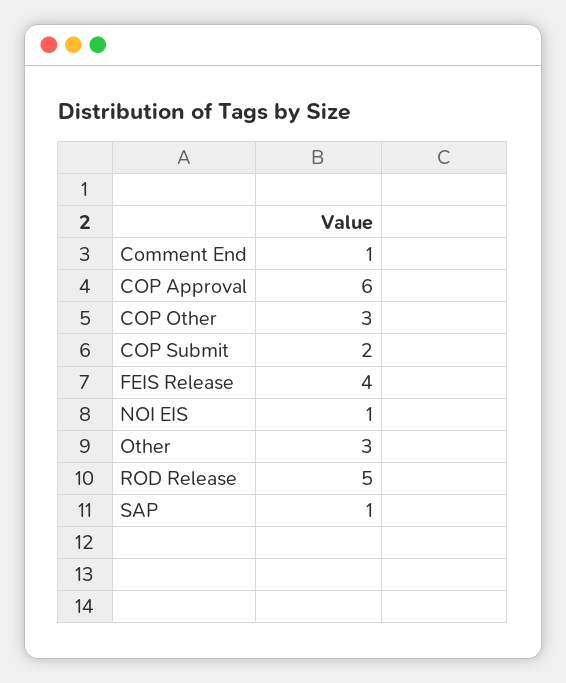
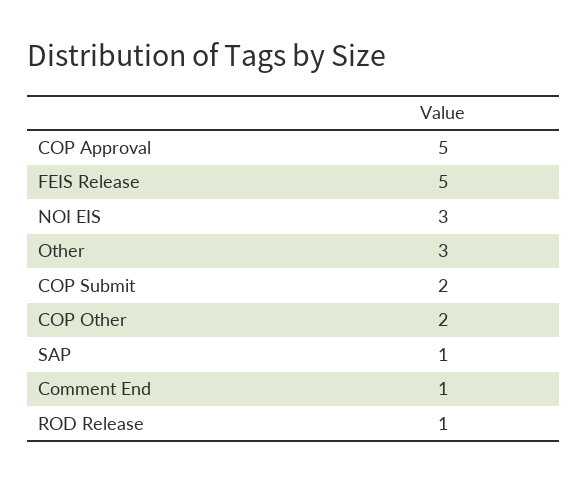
COP Approval: 6 -> 5
COP Other: 3 -> 2
FEIS Release: 4 -> 5
NOI EIS: 1 -> 3
ROD Release: 5 -> 1

